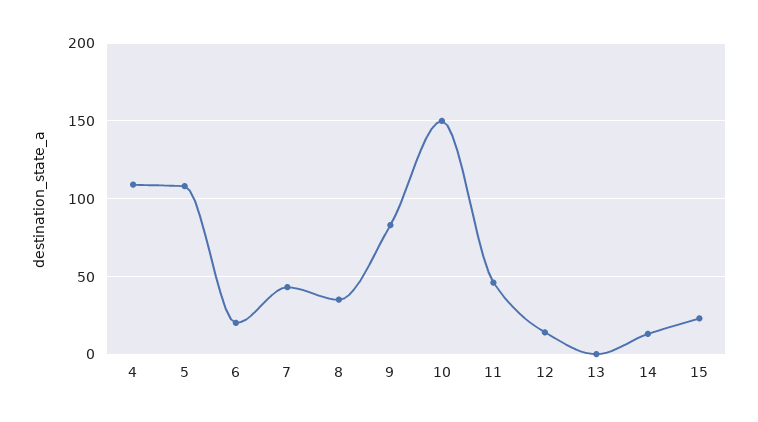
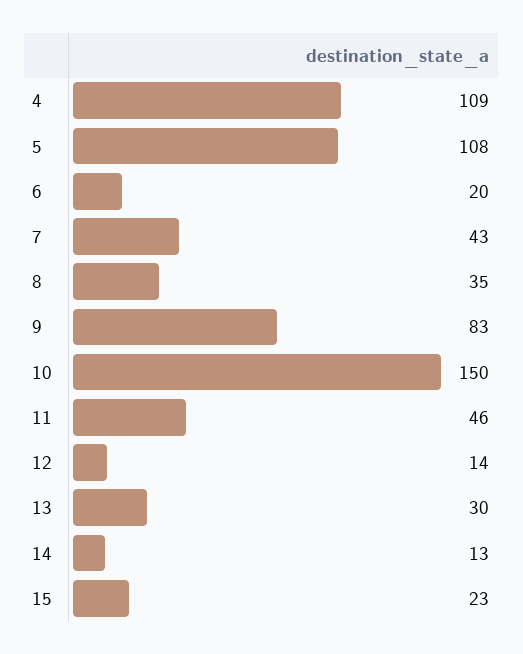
13: 0 -> 30

